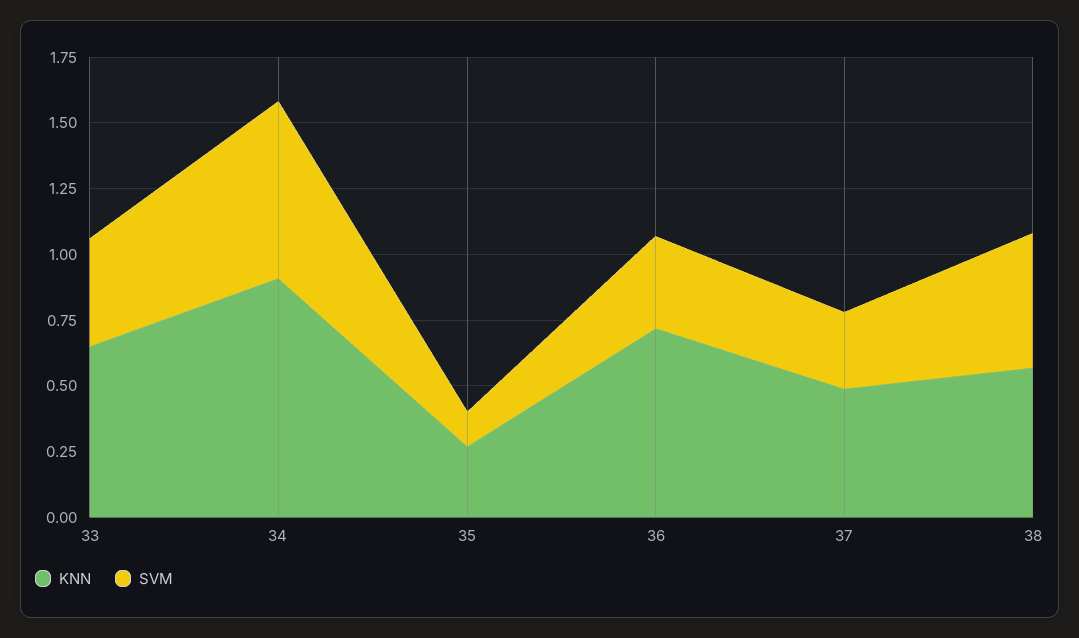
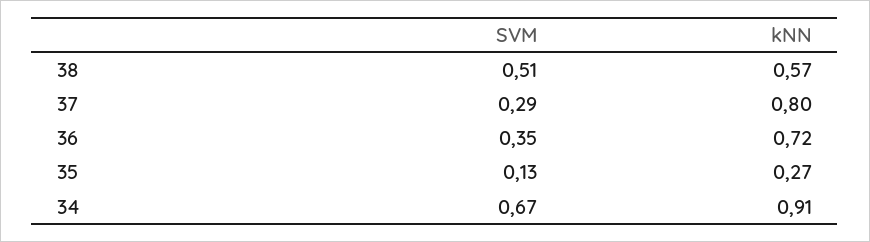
KNN, 33: 0.65 -> none
SVM, 33: 0.4 -> none
KNN, 37: 0.5 -> 0.8

